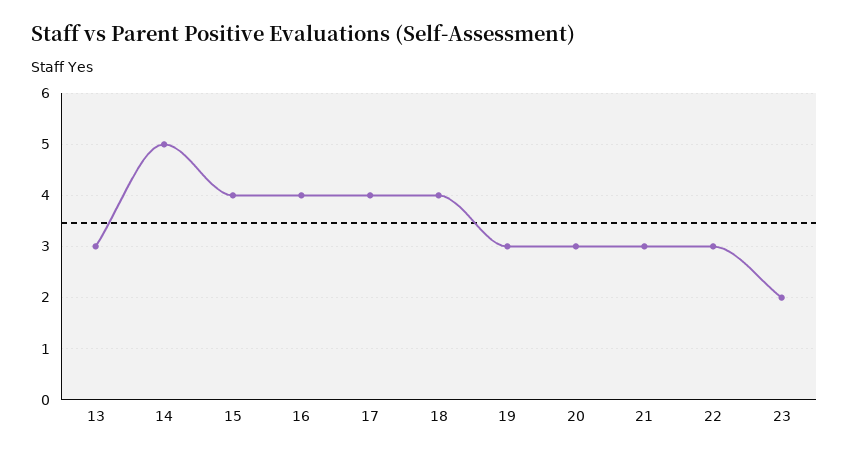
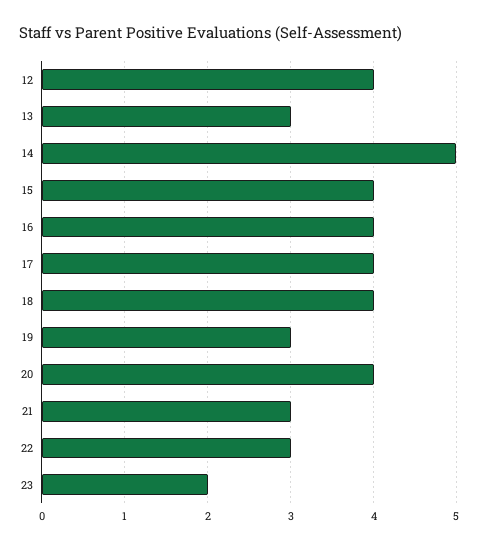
20: 3 -> 4
12: none -> 4

